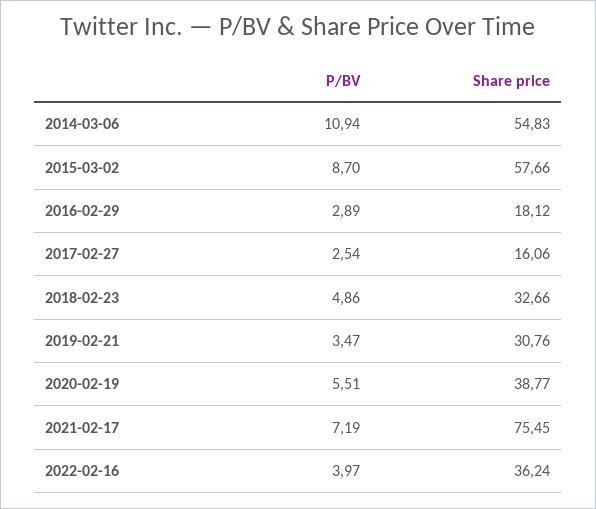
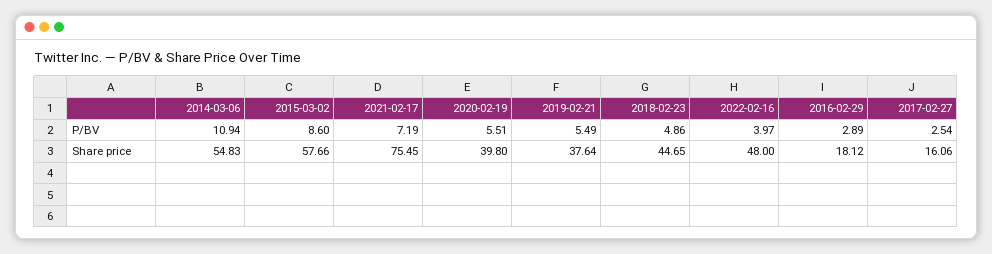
P/BV, 2015-03-02: 8.7 -> 8.6
Share price, 2018-02-23: 32.66 -> 44.65
P/BV, 2019-02-21: 3.47 -> 5.49
Share price, 2019-02-21: 30.76 -> 37.64
Share price, 2020-02-19: 38.77 -> 39.8
Share price, 2022-02-16: 36.24 -> 48

